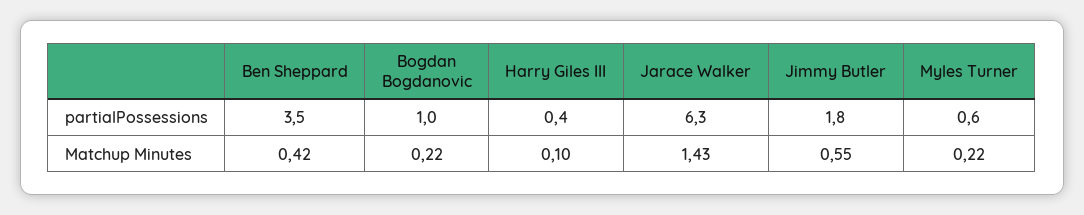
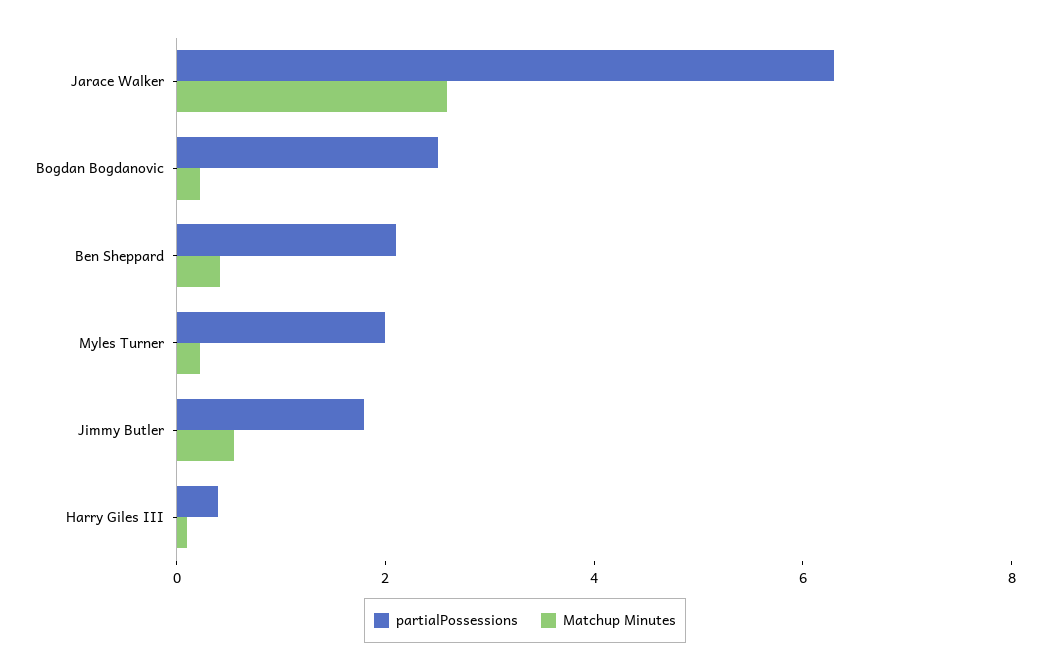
partialPossessions, Ben Sheppard: 3.5 -> 2
partialPossessions, Bogdan Bogdanovic: 1 -> 2.5
partialPossessions, Myles Turner: 0.6 -> 2
Matchup Minutes, Jarace Walker: 1.43 -> 2.5

